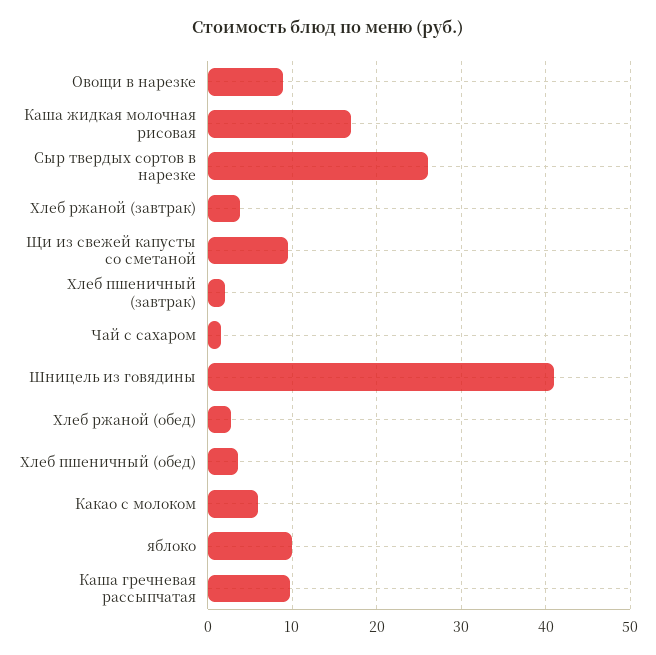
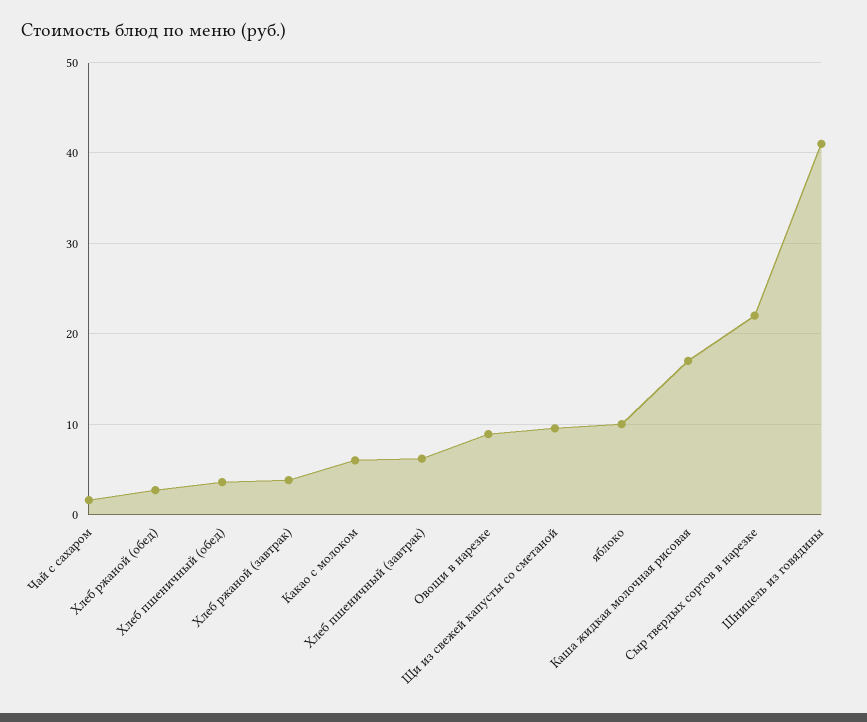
Сыр твердых сортов в нарезке: 26 -> 22
Хлеб пшеничный (завтрак): 2 -> 6
Каша гречневая рассыпчатая: 10 -> none

